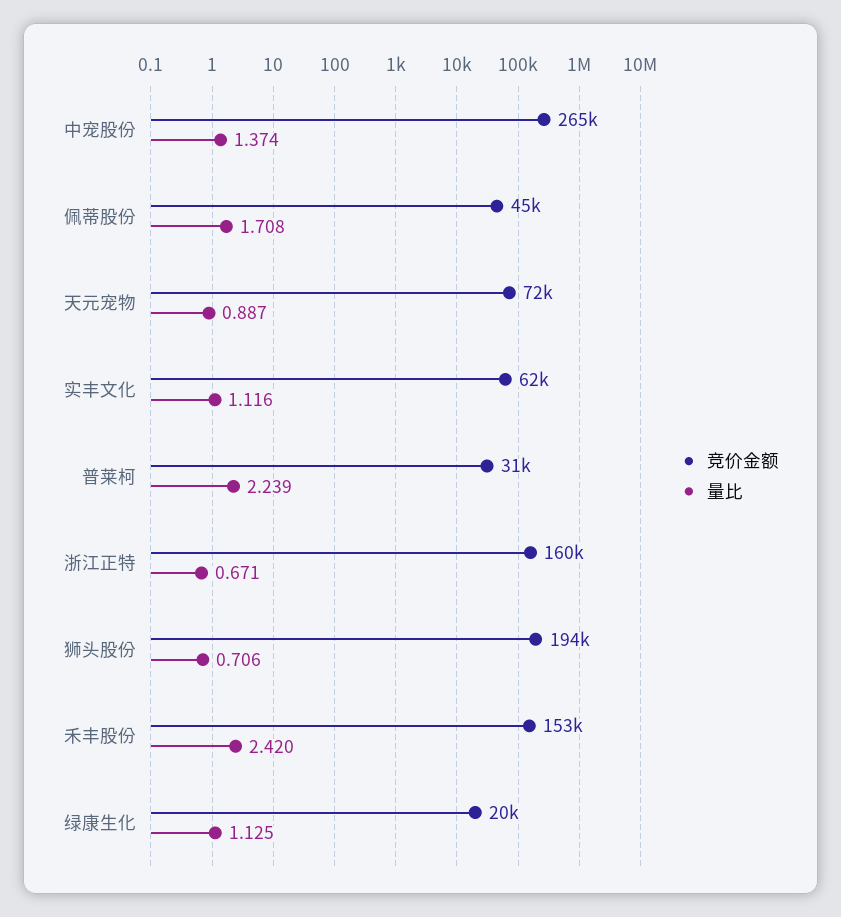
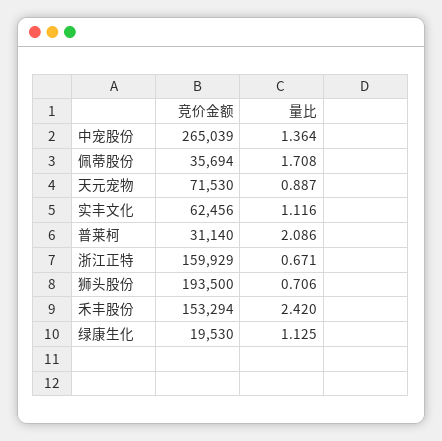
量比, 中宠股份: 1.374 -> 1.364
竞价金额, 佩蒂股份: 45000 -> 35694
量比, 普莱柯: 2.239 -> 2.086

